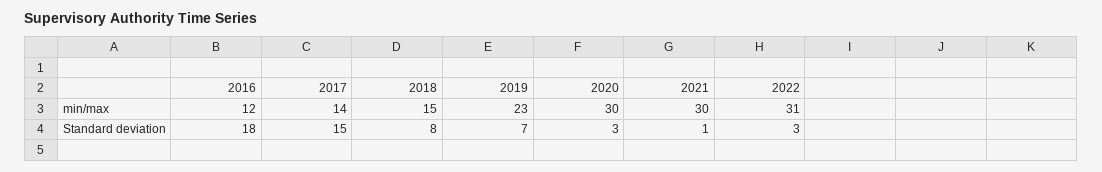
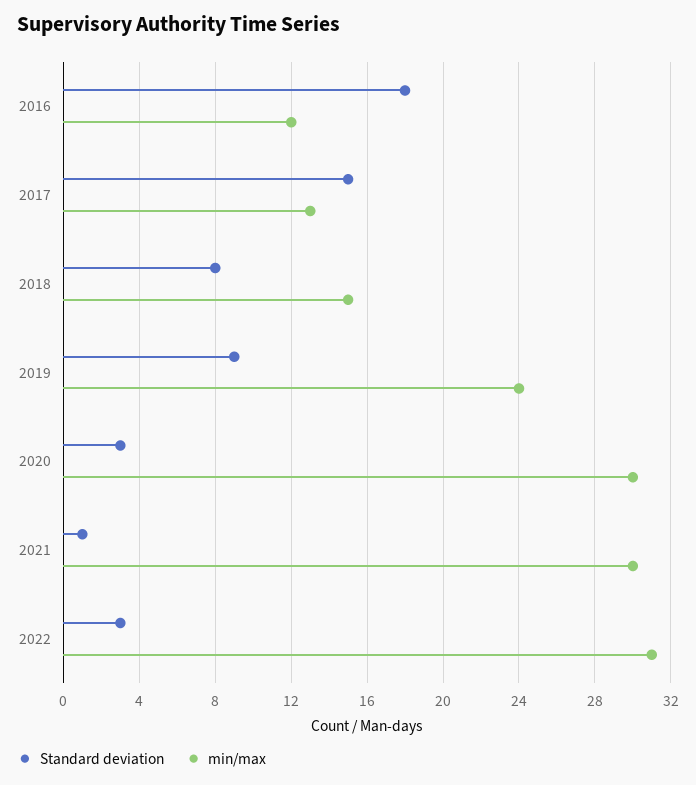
min/max, 2017: 14 -> 13
min/max, 2019: 23 -> 24
Standard deviation, 2019: 7 -> 9

